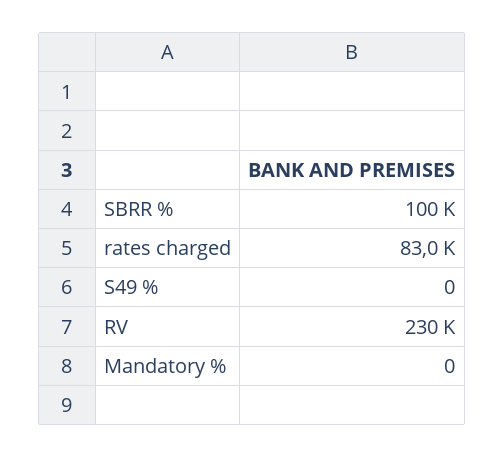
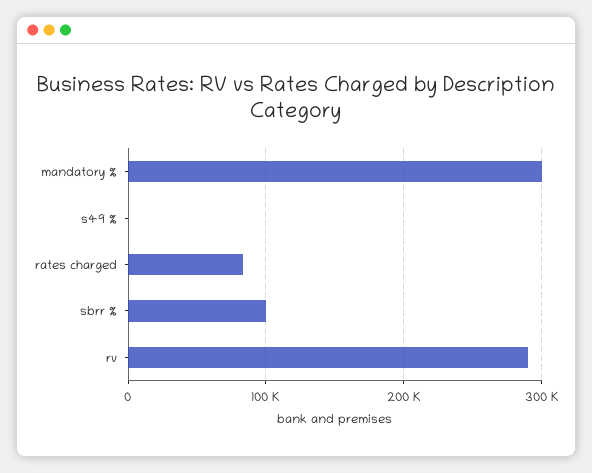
RV: 230000 -> 290000
Mandatory %: 0 -> 300000

